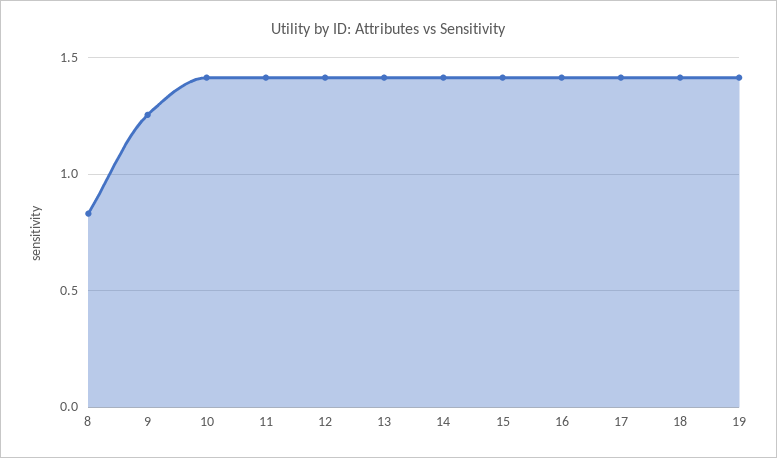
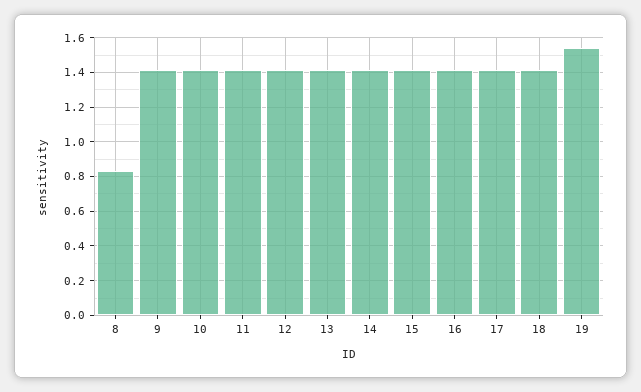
9: 1.25 -> 1.4
19: 1.4 -> 1.55

